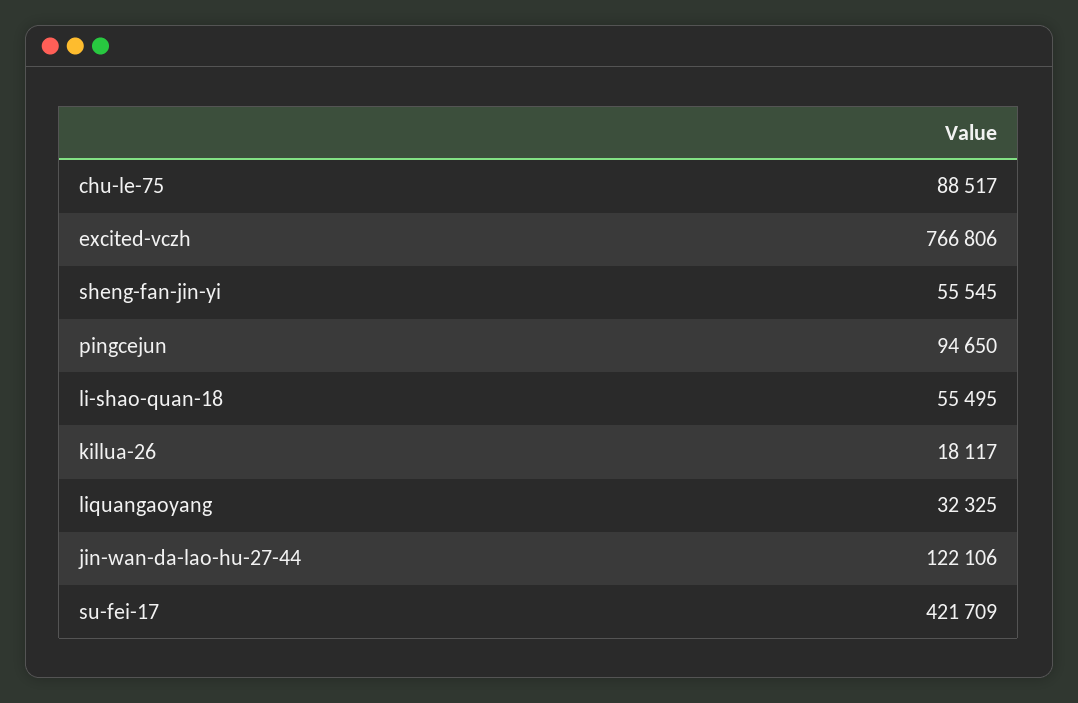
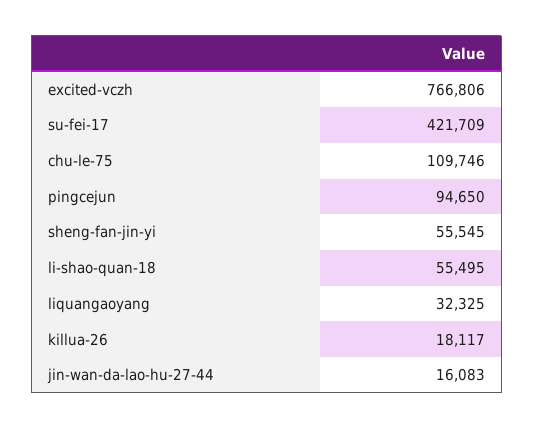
chu-le-75: 88517 -> 109746
jin-wan-da-lao-hu-27-44: 122106 -> 16083

